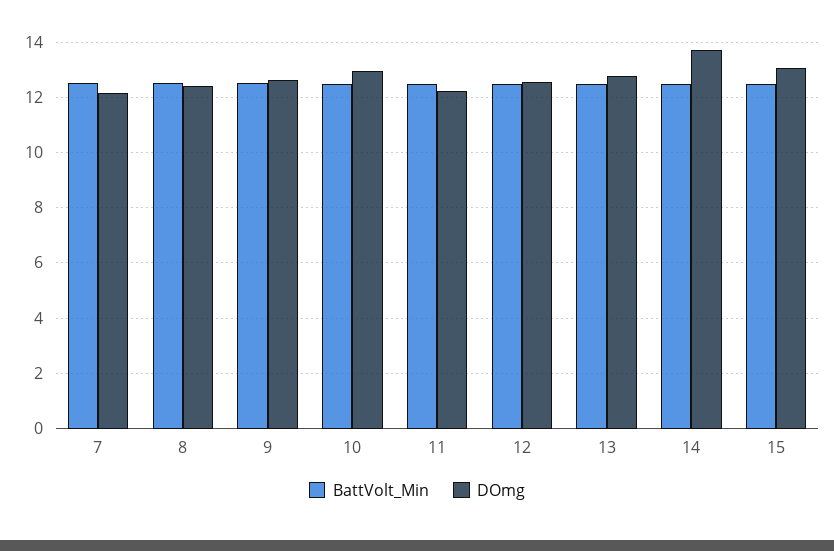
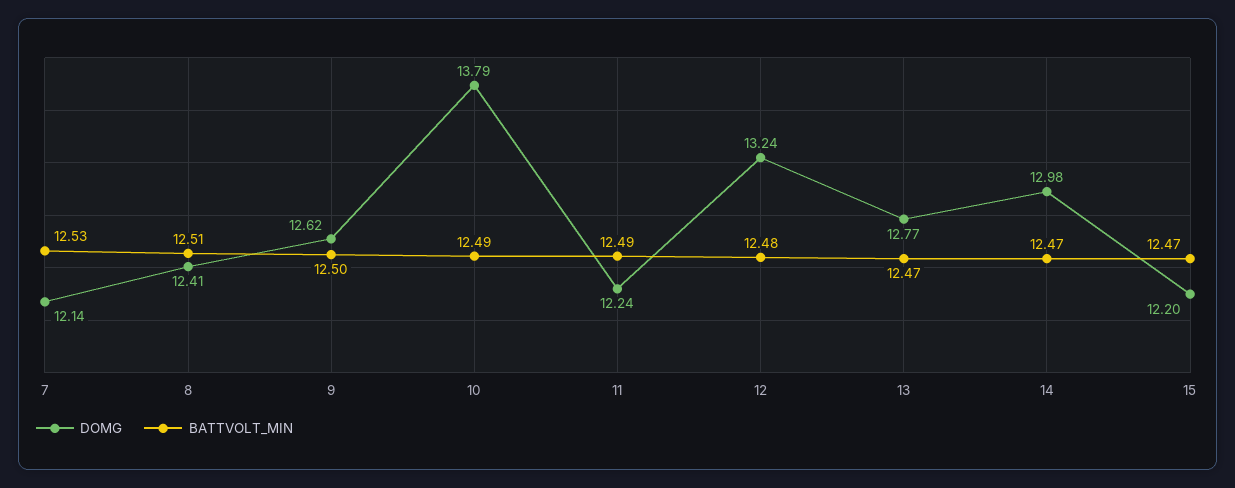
DOmg, 10: 13 -> 13.79
DOmg, 12: 12.5 -> 13.24
DOmg, 14: 13.75 -> 12.98
DOmg, 15: 13 -> 12.2

